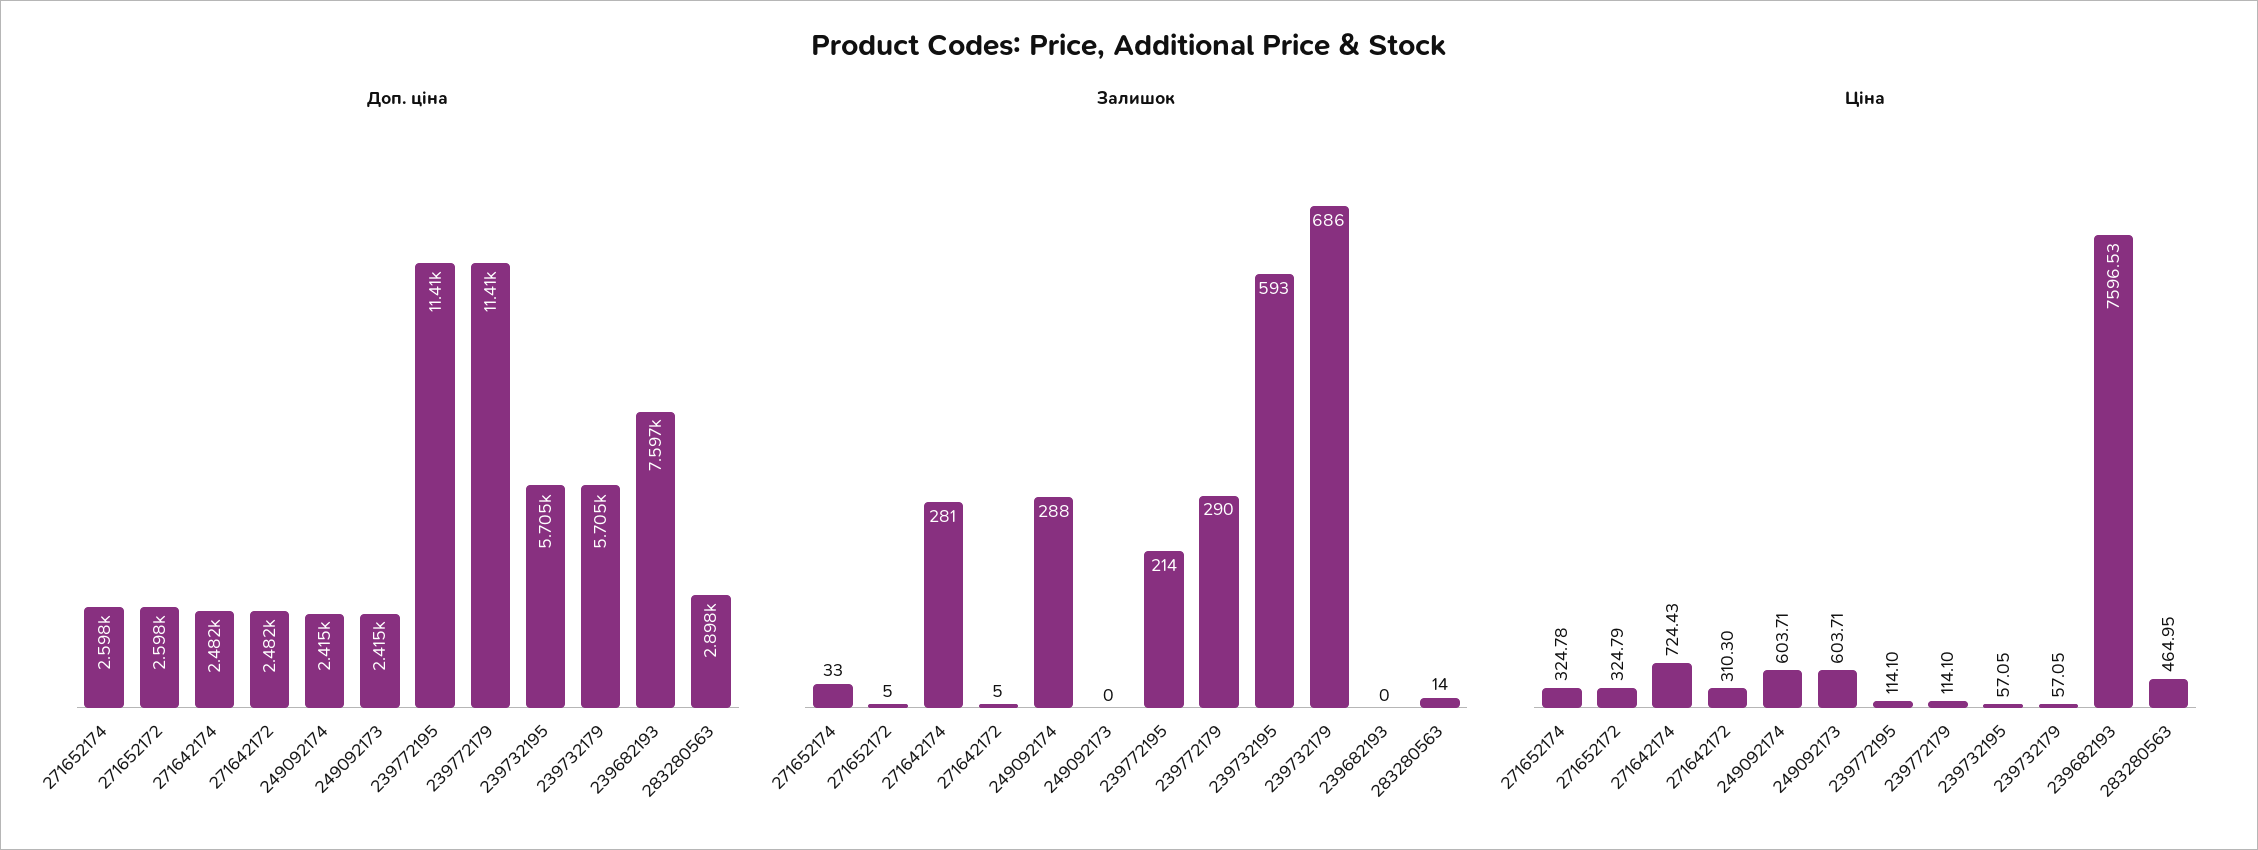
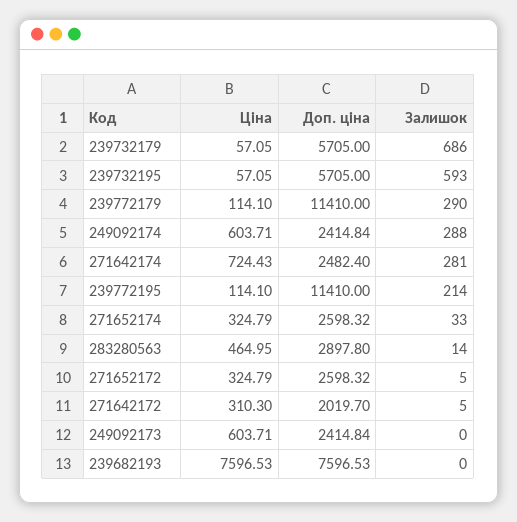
Доп. ціна, 271642172: 2482 -> 2019.7
Ціна, 271652174: 324.78 -> 324.79

